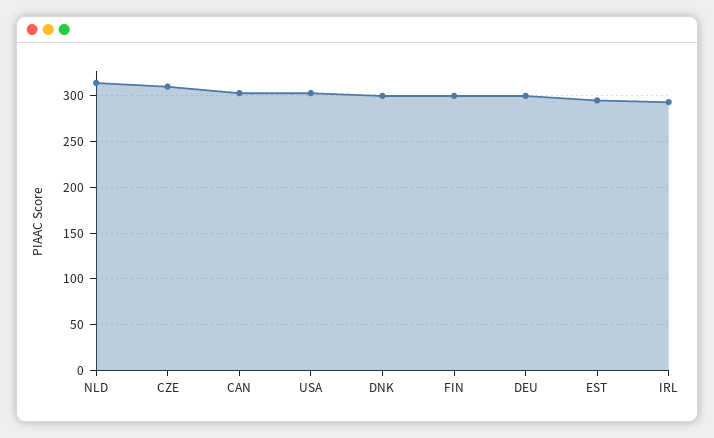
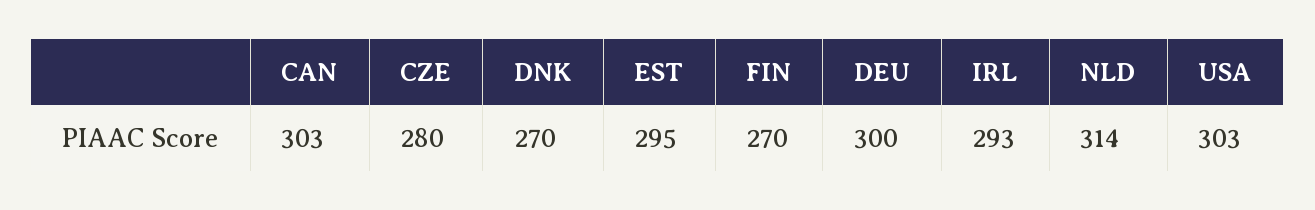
CZE: 310 -> 280
DNK: 300 -> 270
FIN: 300 -> 270

